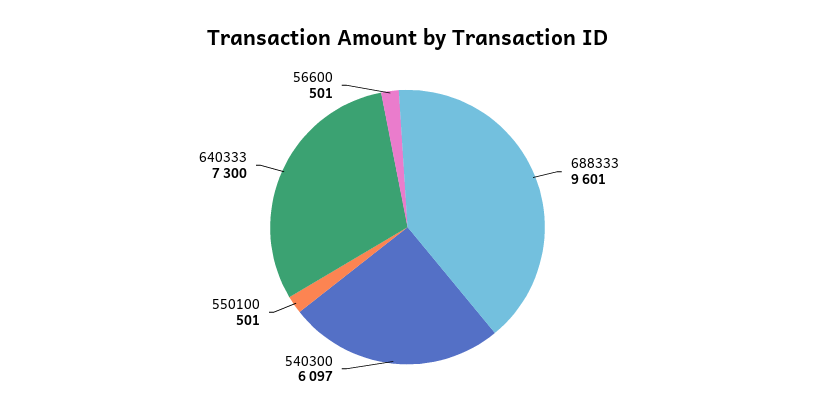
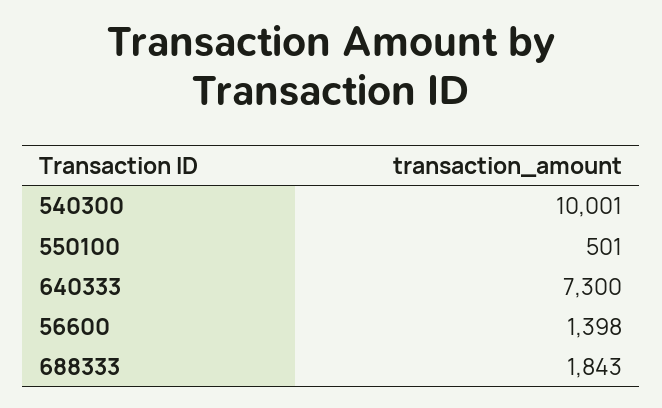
688333: 9601 -> 1843
540300: 6097 -> 10001
56600: 501 -> 1398

